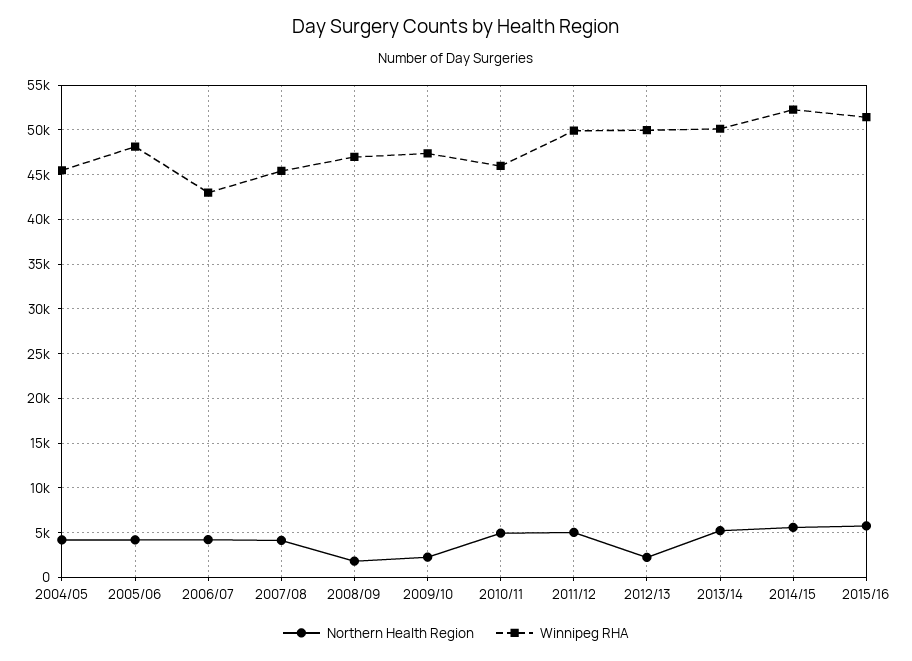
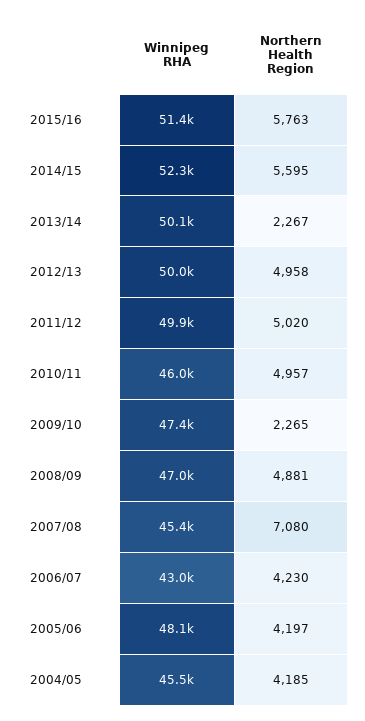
Northern Health Region, 2007/08: 4000 -> 7080
Northern Health Region, 2008/09: 2000 -> 4881
Northern Health Region, 2012/13: 2000 -> 4958
Northern Health Region, 2013/14: 5000 -> 2267

